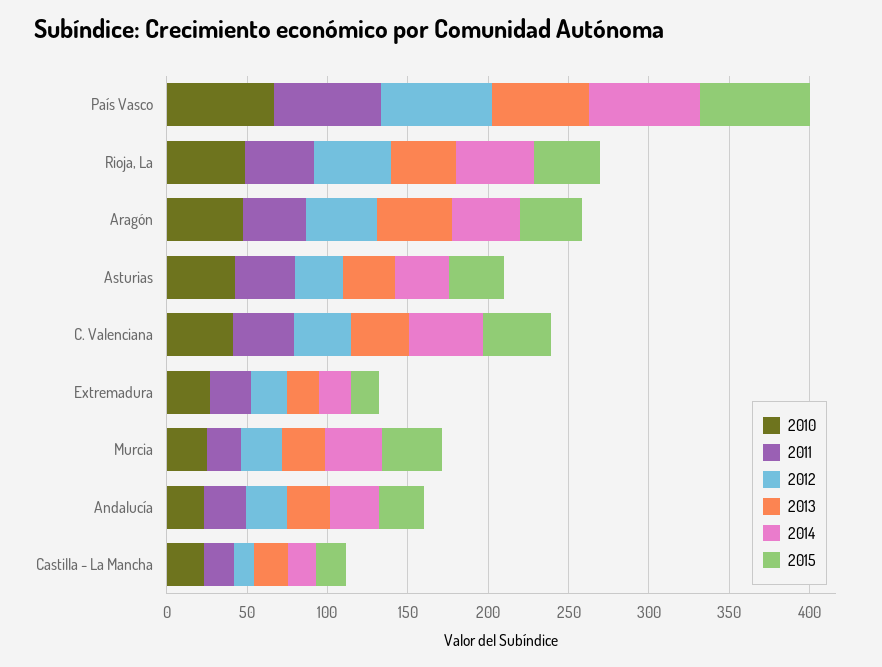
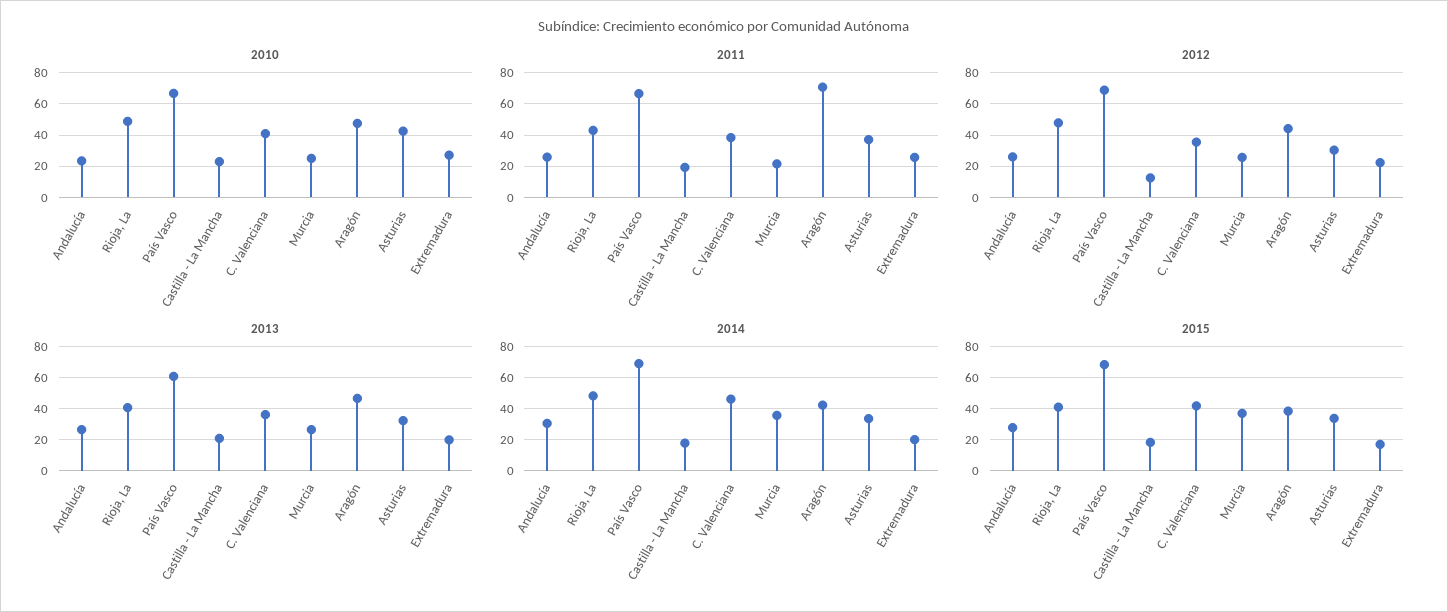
2011, Aragón: 40 -> 70

